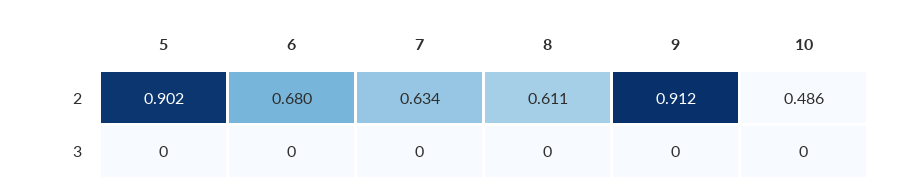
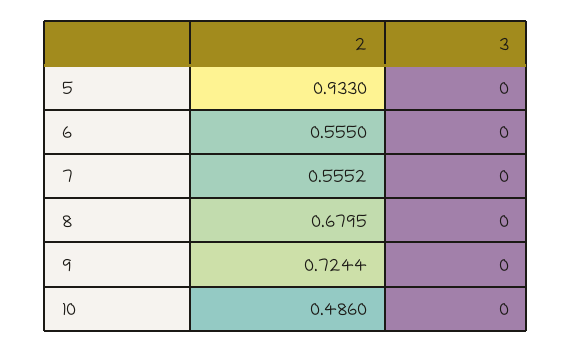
5, 2: 0.902 -> 0.933
6, 2: 0.68 -> 0.555
7, 2: 0.634 -> 0.5552
8, 2: 0.611 -> 0.6795
9, 2: 0.912 -> 0.7244

